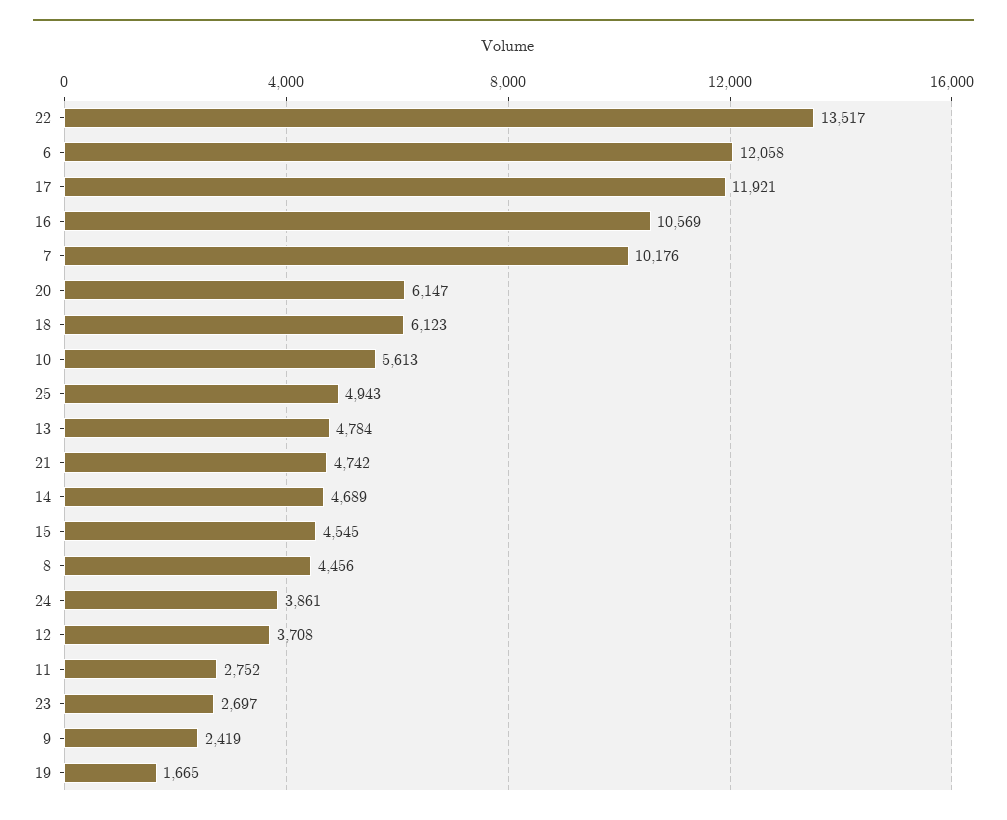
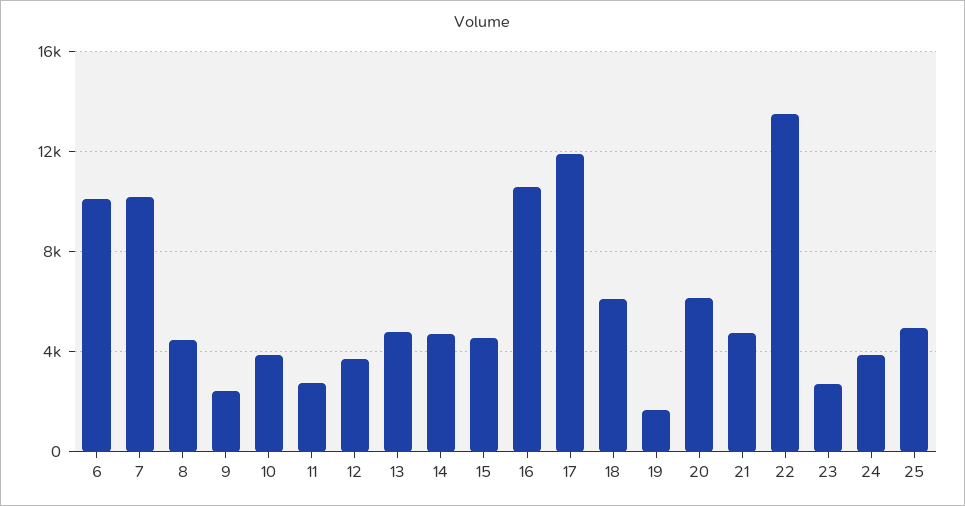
6: 12058 -> 10000
10: 5613 -> 4000

